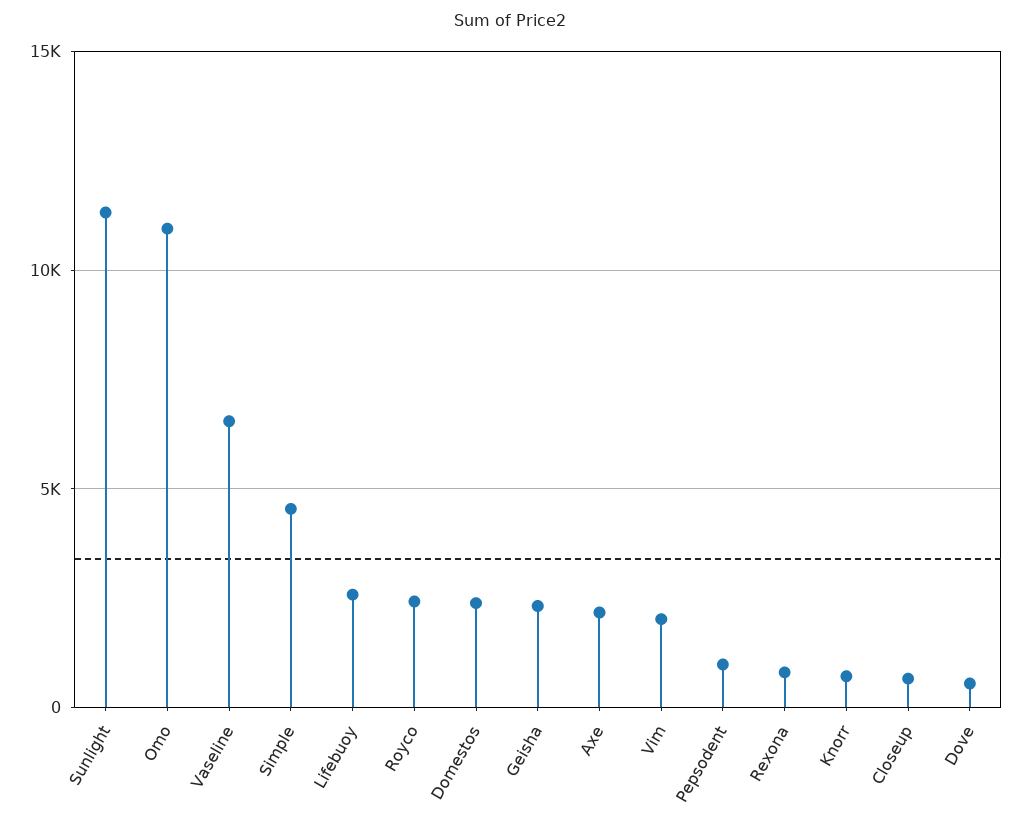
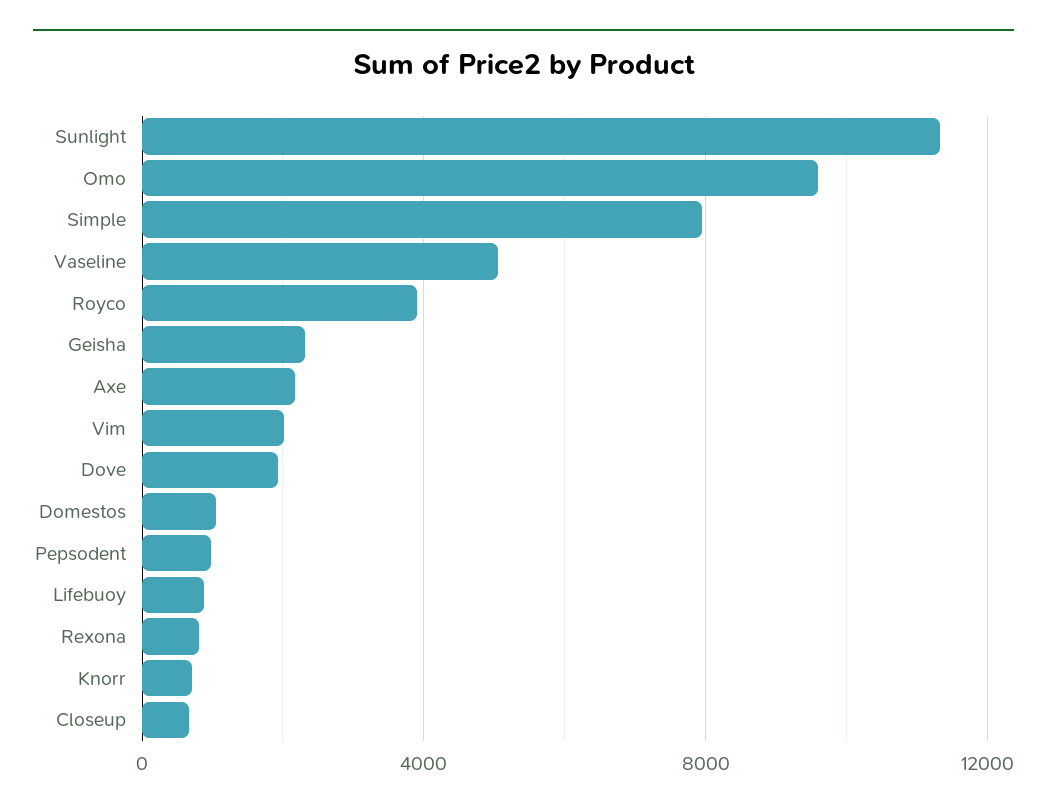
Omo: 11000 -> 9500
Vaseline: 6500 -> 5000
Simple: 4500 -> 8000
Lifebuoy: 2500 -> 1000
Royco: 2500 -> 4000
Domestos: 2500 -> 1000
Dove: 500 -> 2000

